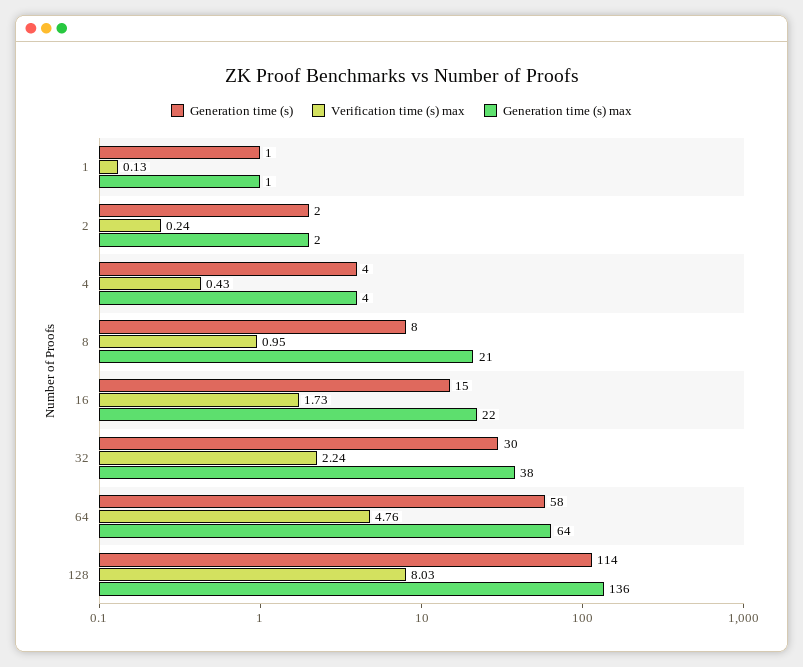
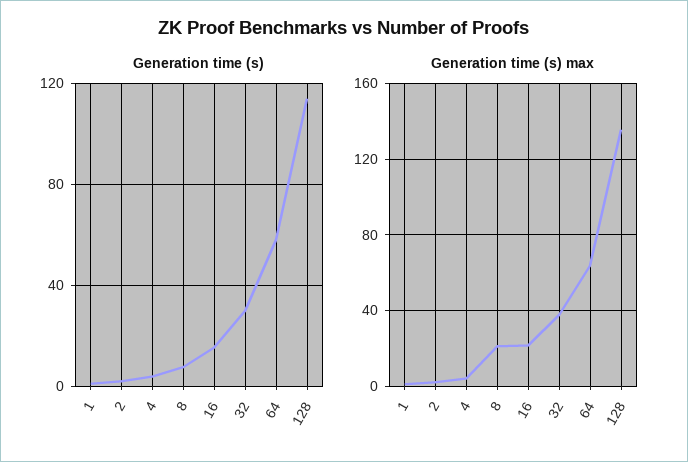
Verification time (s) max, 1: 0.13 -> none
Verification time (s) max, 2: 0.24 -> none
Verification time (s) max, 4: 0.43 -> none
Verification time (s) max, 8: 0.95 -> none
Verification time (s) max, 16: 1.73 -> none
Verification time (s) max, 32: 2.24 -> none
Verification time (s) max, 64: 4.76 -> none
Verification time (s) max, 128: 8.03 -> none

